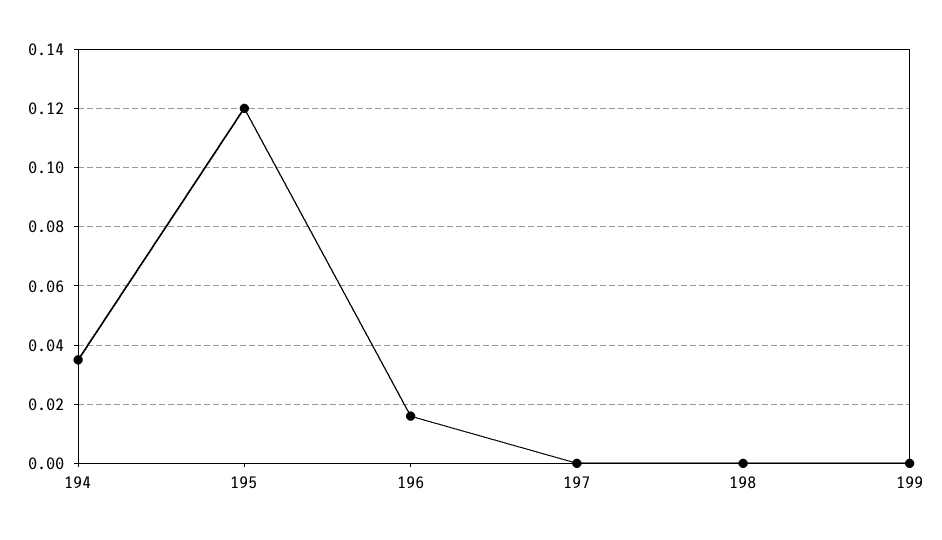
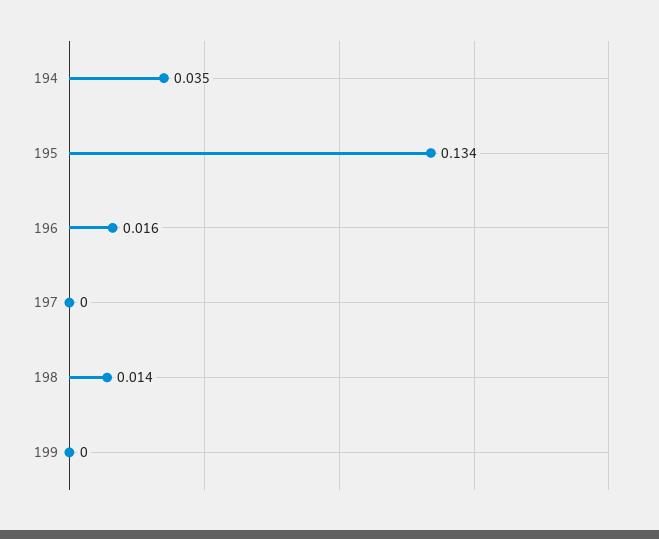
195: 0.12 -> 0.134
198: 0 -> 0.014

